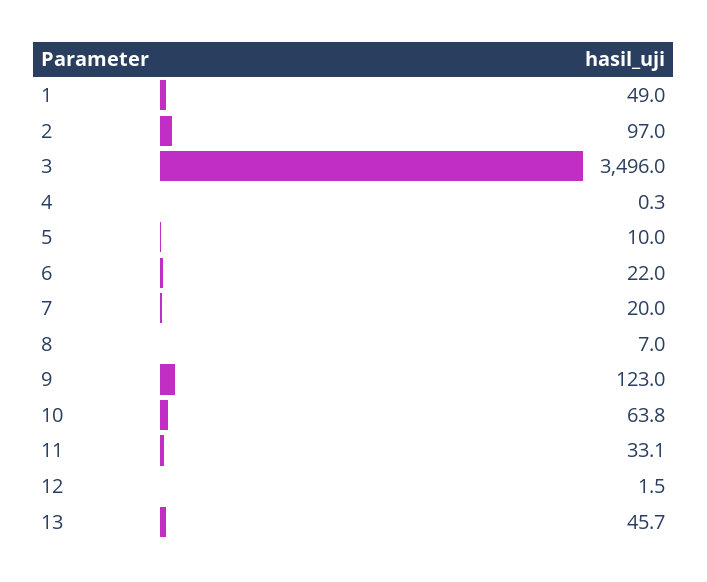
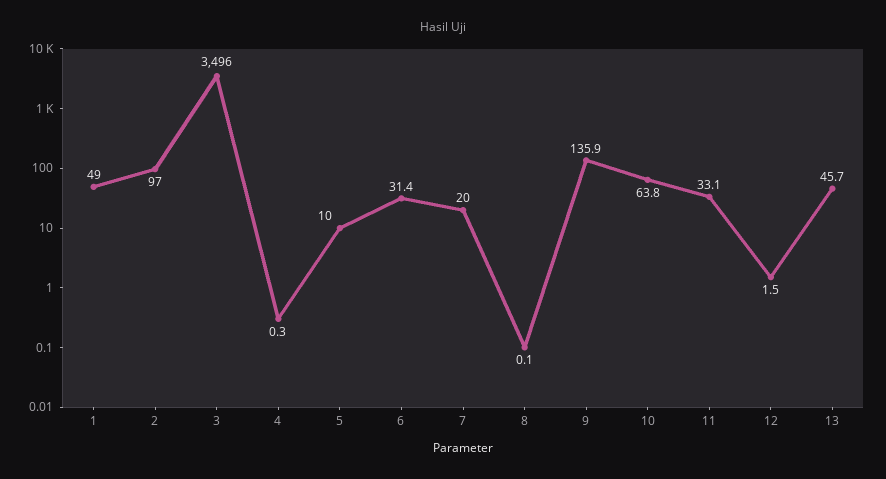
6: 22 -> 31.4
8: 7 -> 0.1
9: 123 -> 135.9

